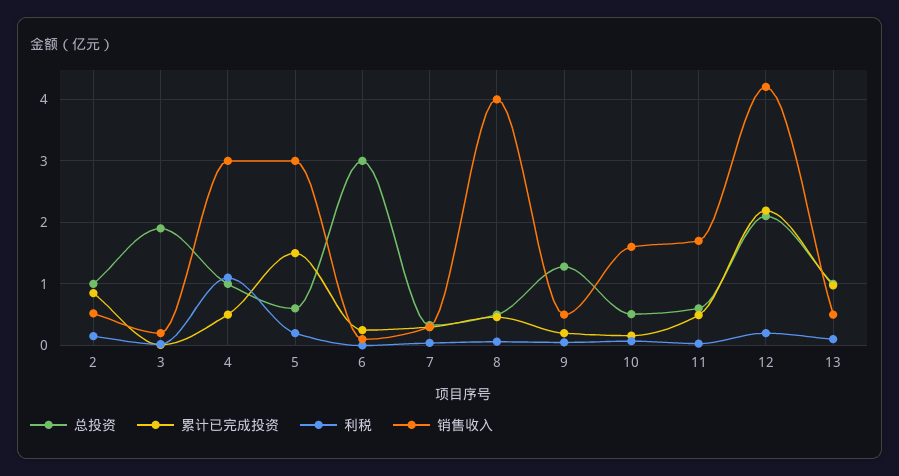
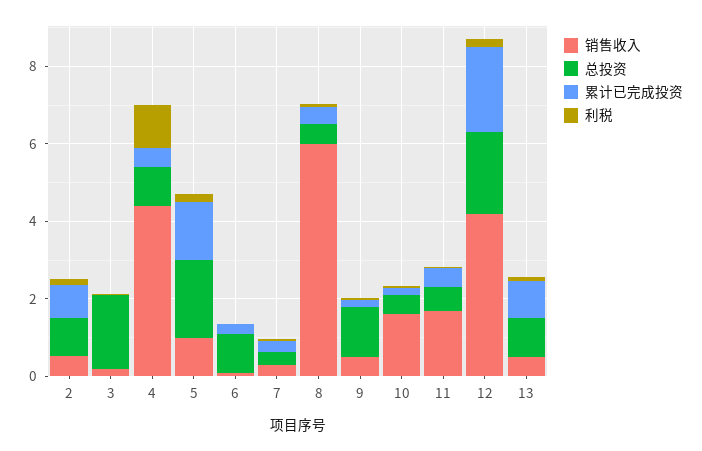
销售收入, 4: 3 -> 4.5
总投资, 5: 0.6 -> 2
销售收入, 5: 3 -> 1
总投资, 6: 3 -> 1
销售收入, 8: 4 -> 6

